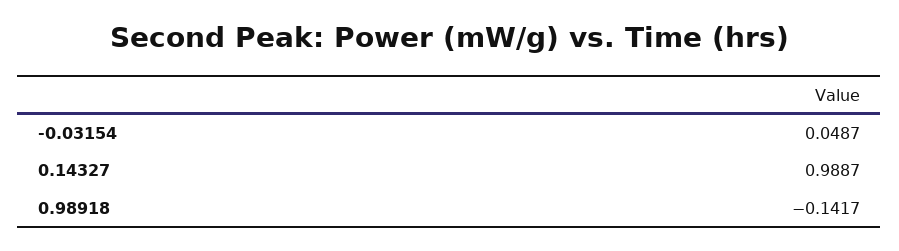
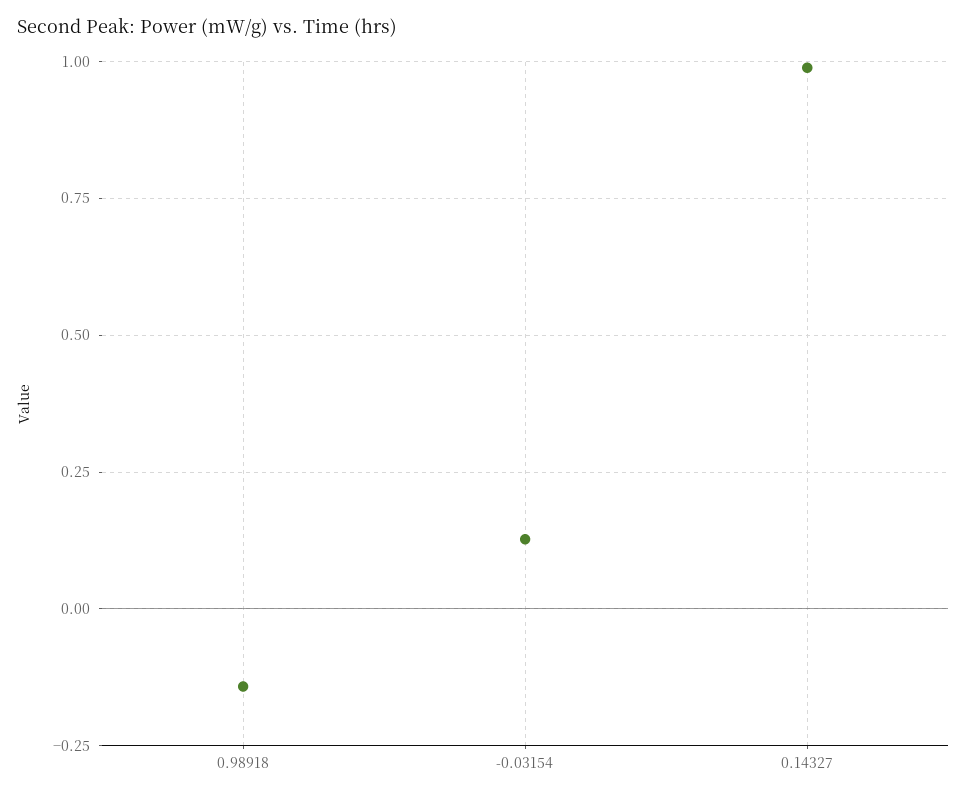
-0.03154: 0.0487 -> 0.125

